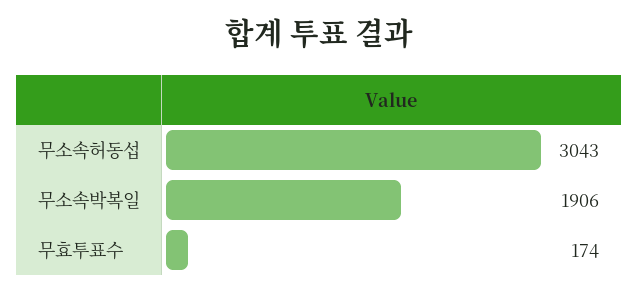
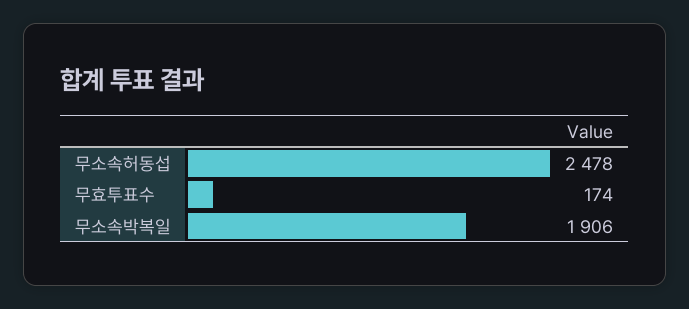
무소속허동섭: 3043 -> 2478

